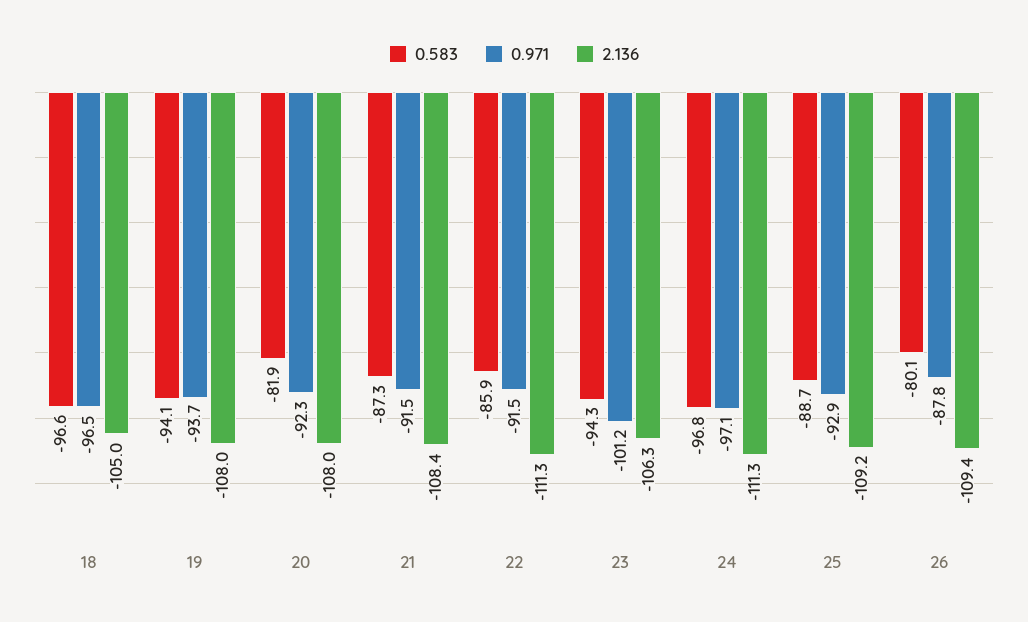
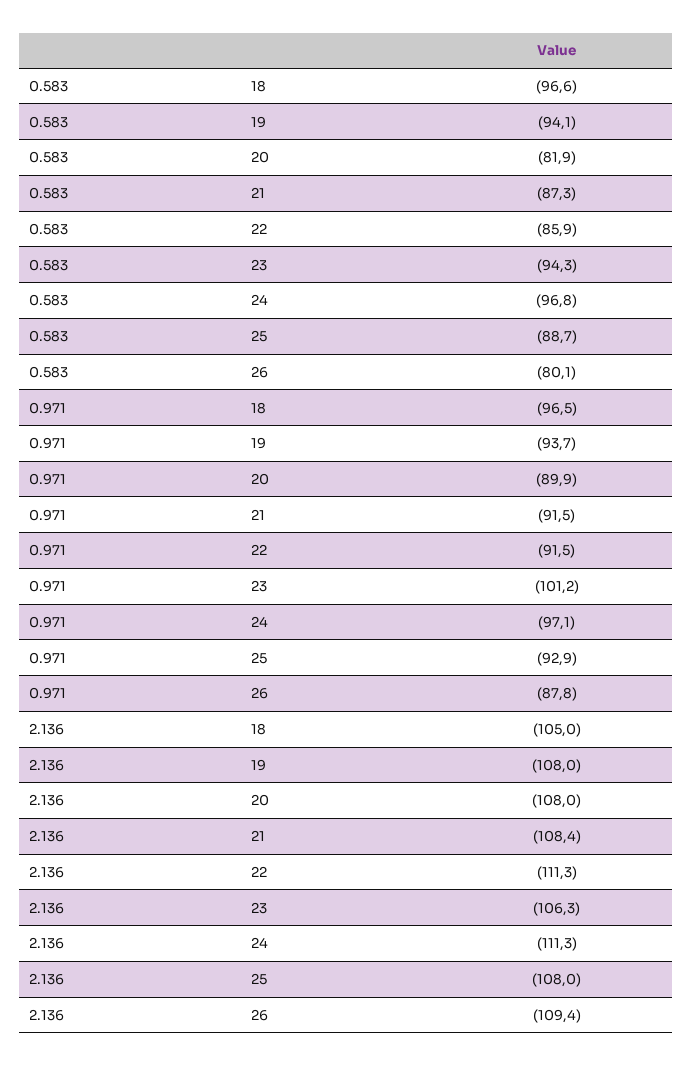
0.971, 20: -92.3 -> -89.9
2.136, 25: -109.2 -> -108

